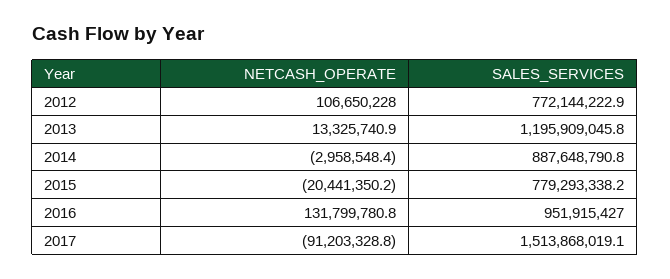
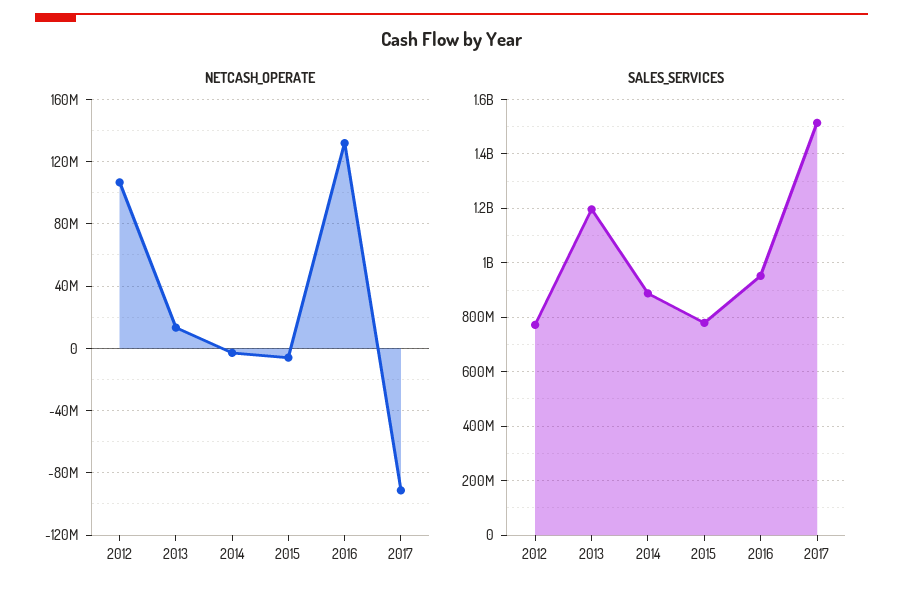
NETCASH_OPERATE, 2015: -20441350.2 -> -5000000

